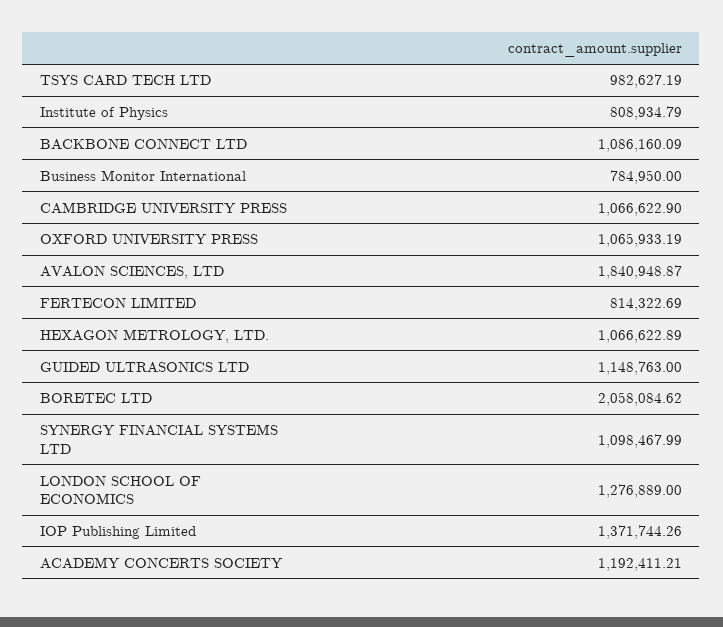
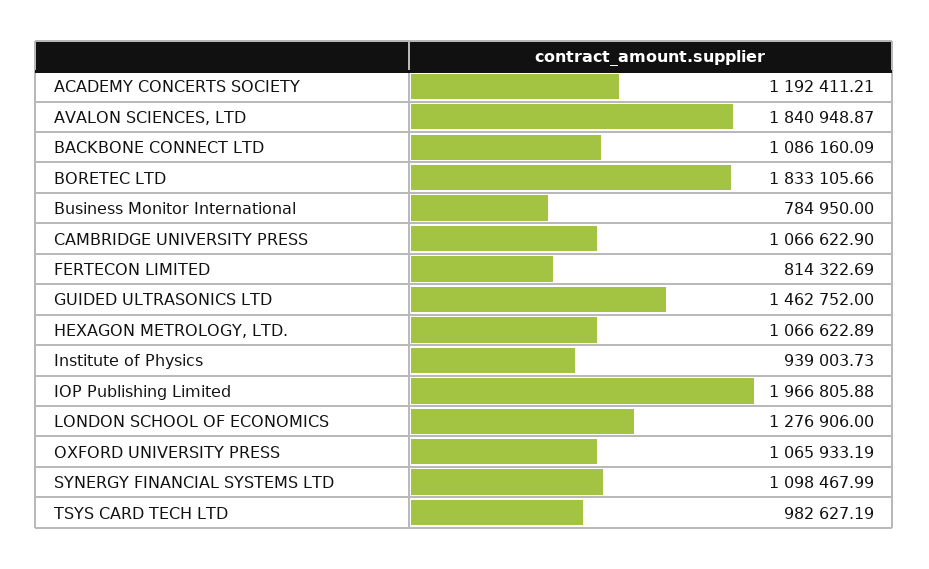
Institute of Physics: 808934.79 -> 939003.73
GUIDED ULTRASONICS LTD: 1148763 -> 1462752
BORETEC LTD: 2058084.62 -> 1833105.66
LONDON SCHOOL OF ECONOMICS: 1276889 -> 1276906
IOP Publishing Limited: 1371744.26 -> 1966805.88

